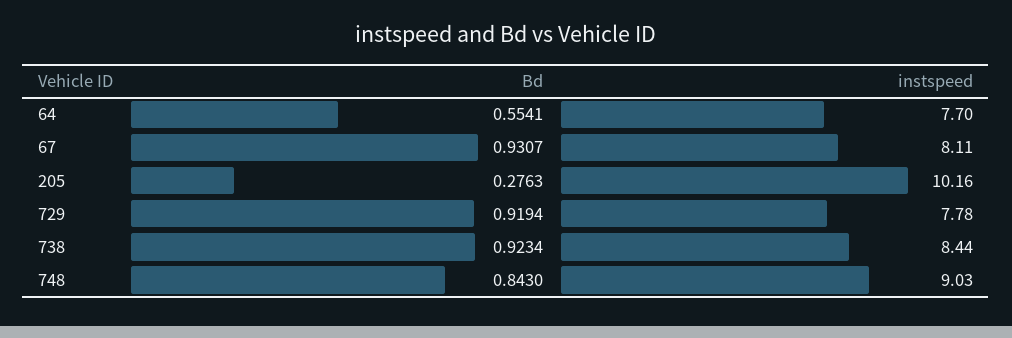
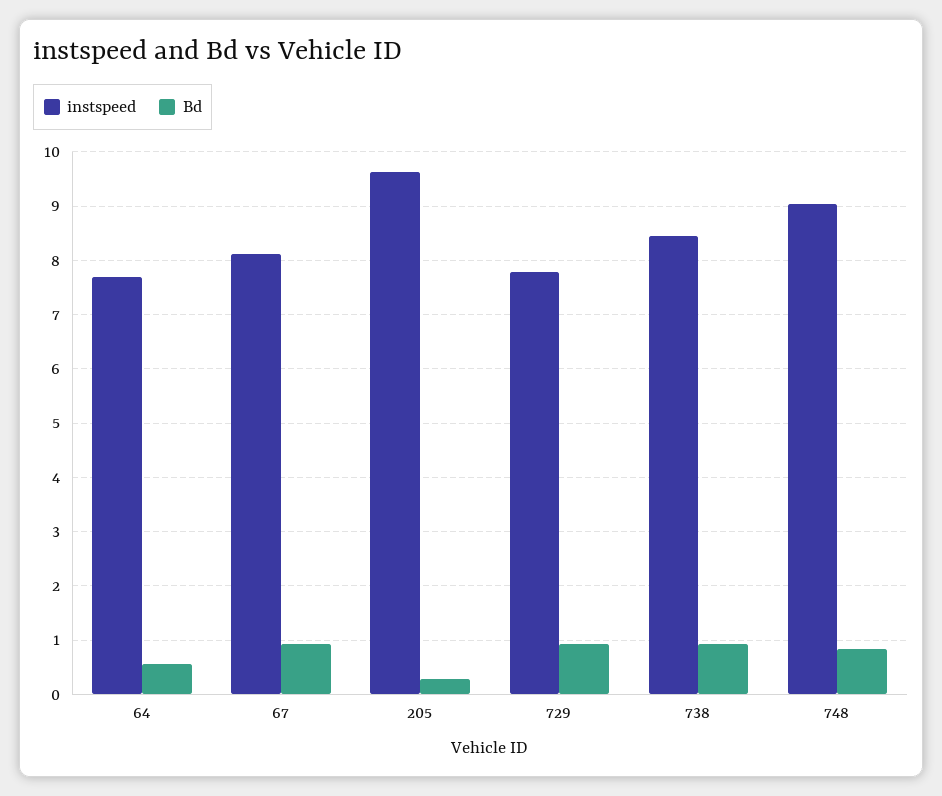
instspeed, 205: 10.16 -> 9.6

